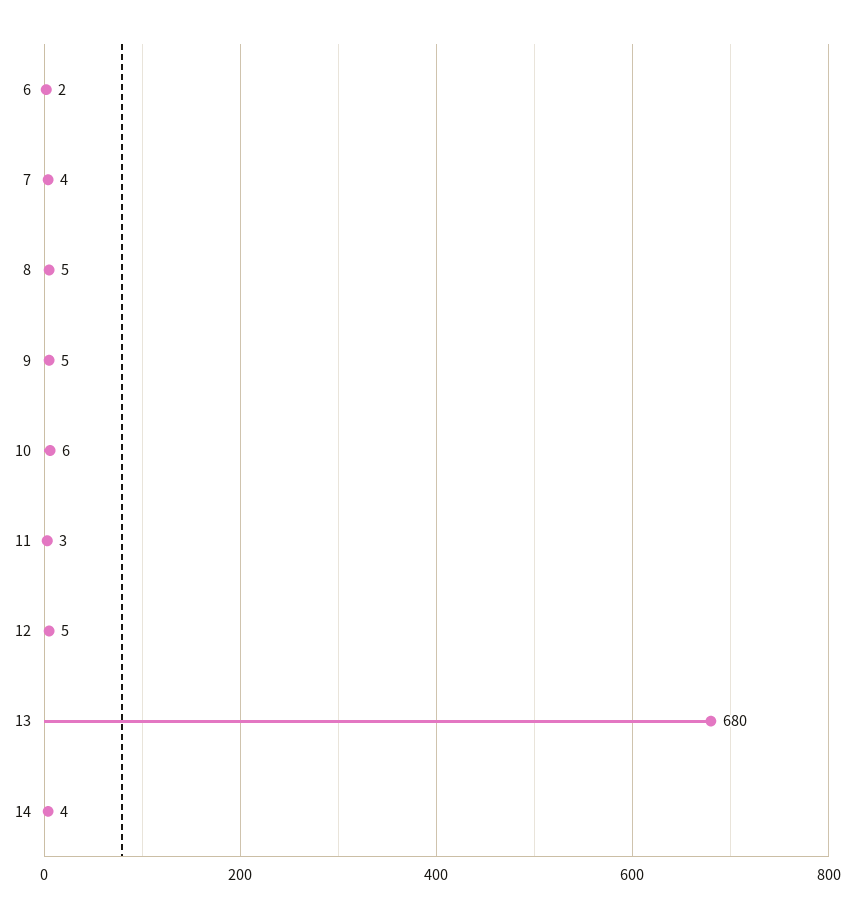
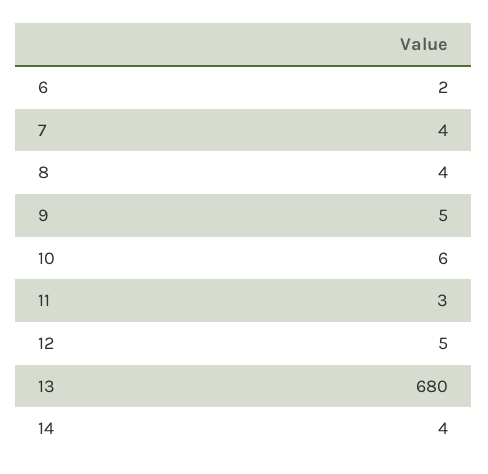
8: 5 -> 4

